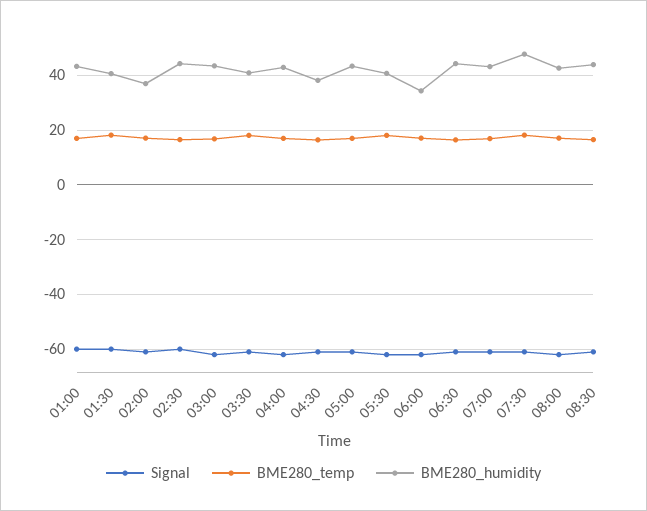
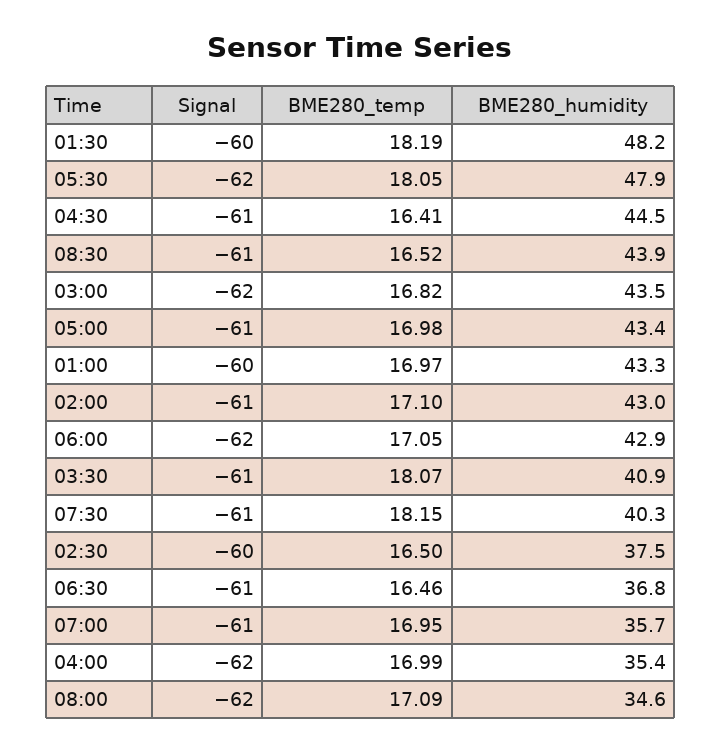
BME280_humidity, 01:30: 40 -> 48.2
BME280_humidity, 02:00: 37.5 -> 43
BME280_humidity, 02:30: 45 -> 37.5
BME280_humidity, 04:00: 42.5 -> 35.4
BME280_humidity, 04:30: 37.5 -> 44.5
BME280_humidity, 05:30: 40 -> 47.9
BME280_humidity, 06:00: 35 -> 42.9
BME280_humidity, 06:30: 45 -> 36.8
BME280_humidity, 07:00: 42.5 -> 35.7
BME280_humidity, 07:30: 47.5 -> 40.3
BME280_humidity, 08:00: 42.5 -> 34.6

